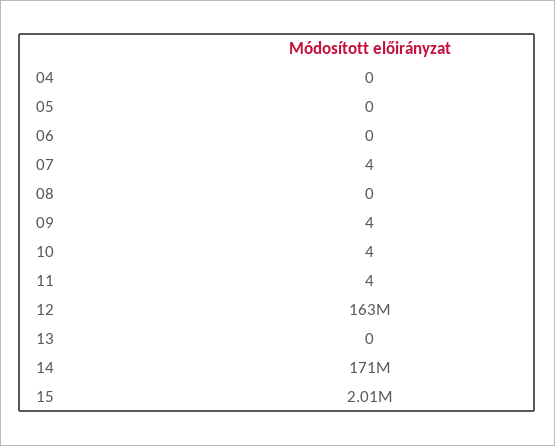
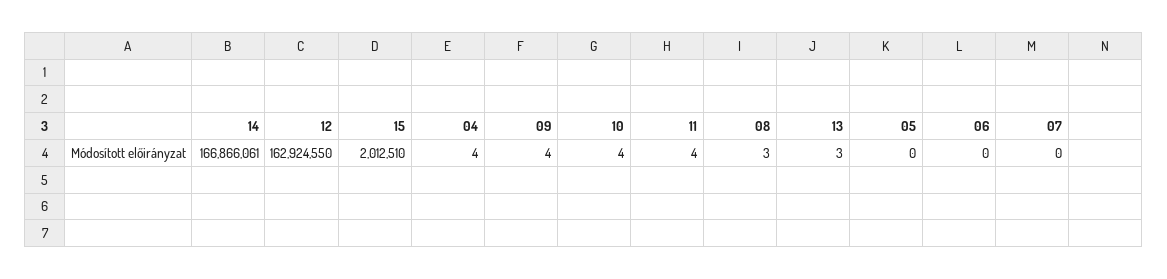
04: 0 -> 4
07: 4 -> 0
08: 0 -> 3
13: 0 -> 3
14: 171000000 -> 166866061

